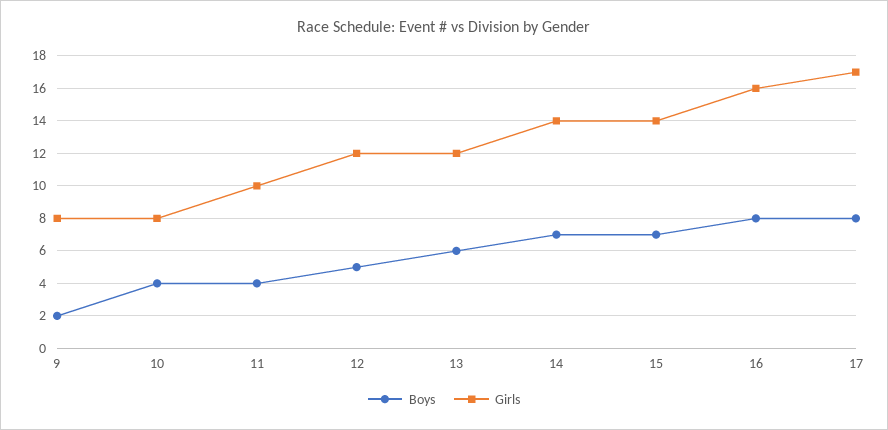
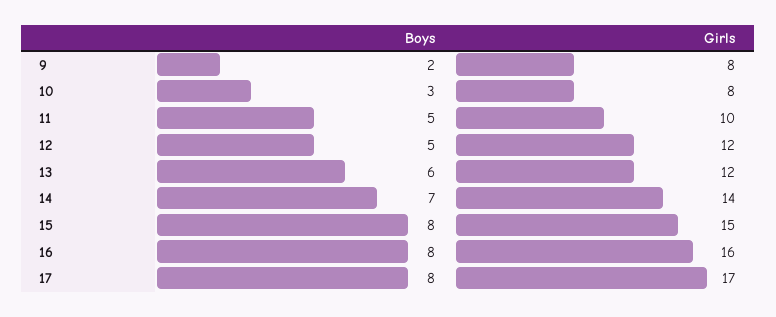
Boys, 10: 4 -> 3
Boys, 11: 4 -> 5
Boys, 15: 7 -> 8
Girls, 15: 14 -> 15

